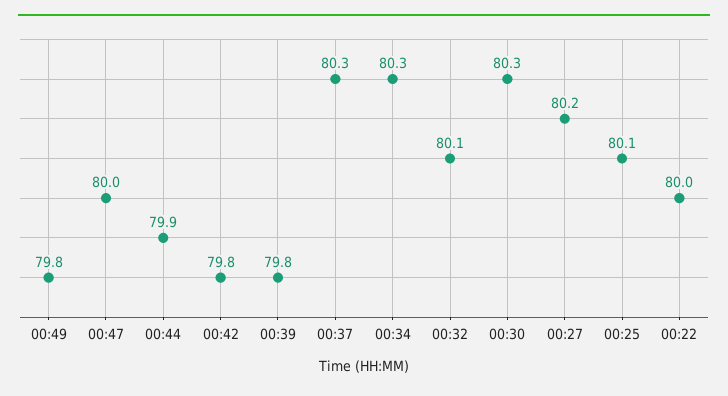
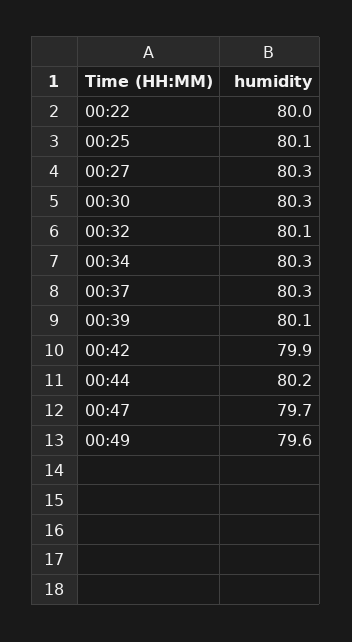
00:49: 79.8 -> 79.6
00:47: 80 -> 79.7
00:44: 79.9 -> 80.2
00:42: 79.8 -> 79.9
00:39: 79.8 -> 80.1
00:27: 80.2 -> 80.3

